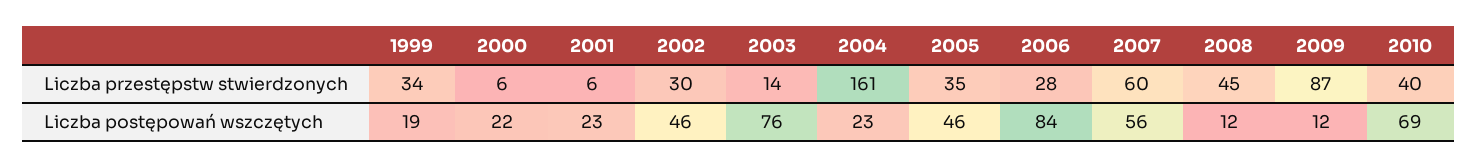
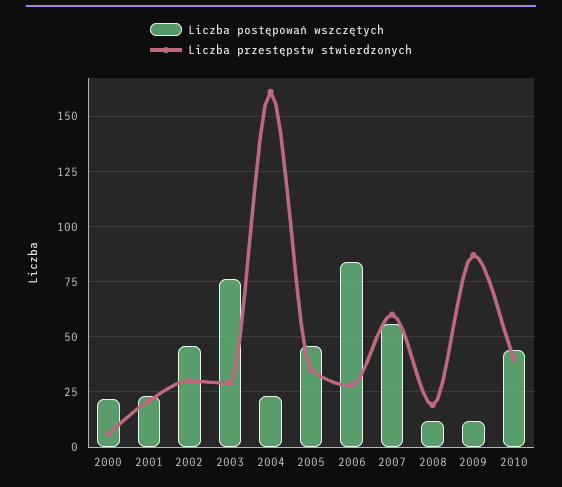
Liczba przestępstw stwierdzonych, 1999: 34 -> none
Liczba przestępstw stwierdzonych, 2001: 6 -> 20
Liczba przestępstw stwierdzonych, 2003: 14 -> 30
Liczba przestępstw stwierdzonych, 2008: 45 -> 20
Liczba postępowań wszczętych, 1999: 19 -> none
Liczba postępowań wszczętych, 2010: 69 -> 45

